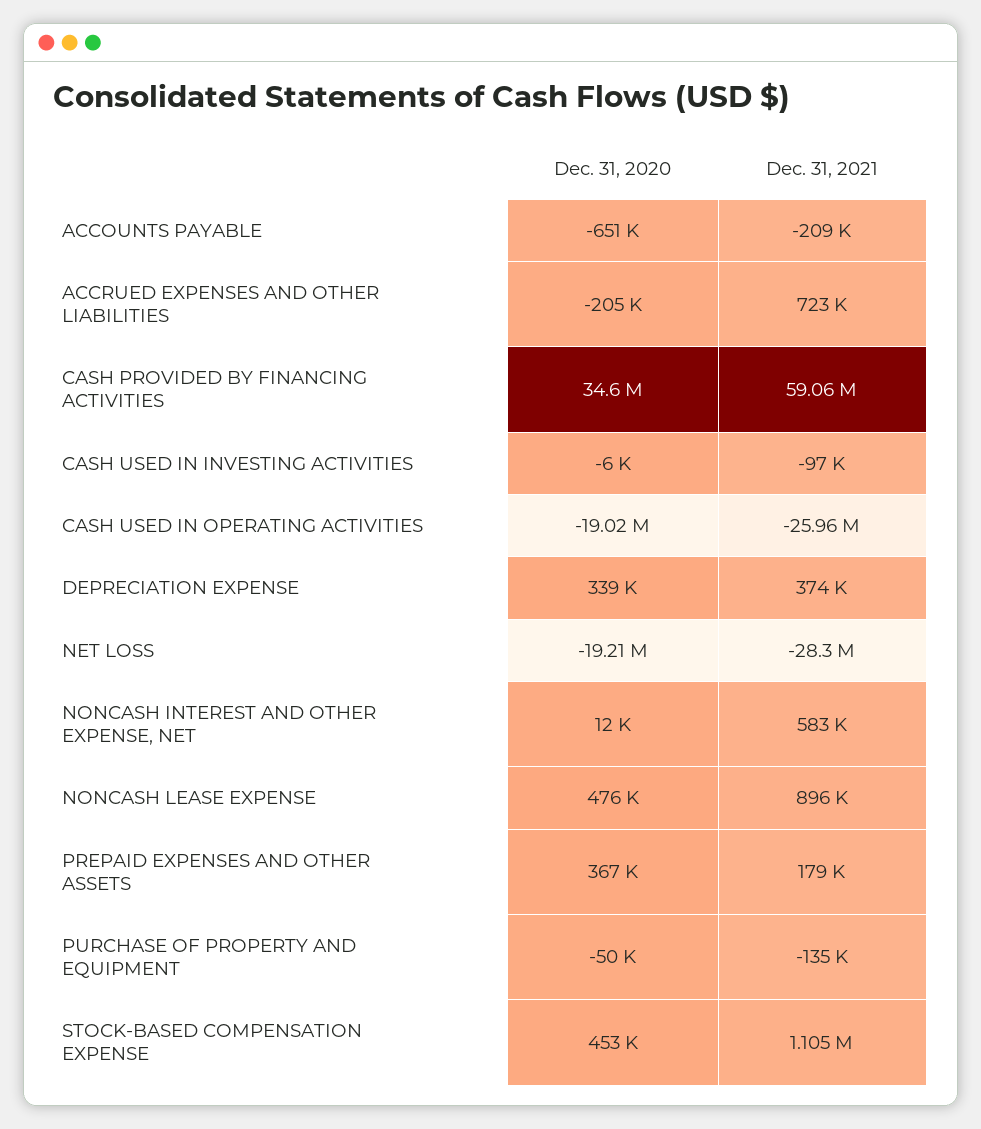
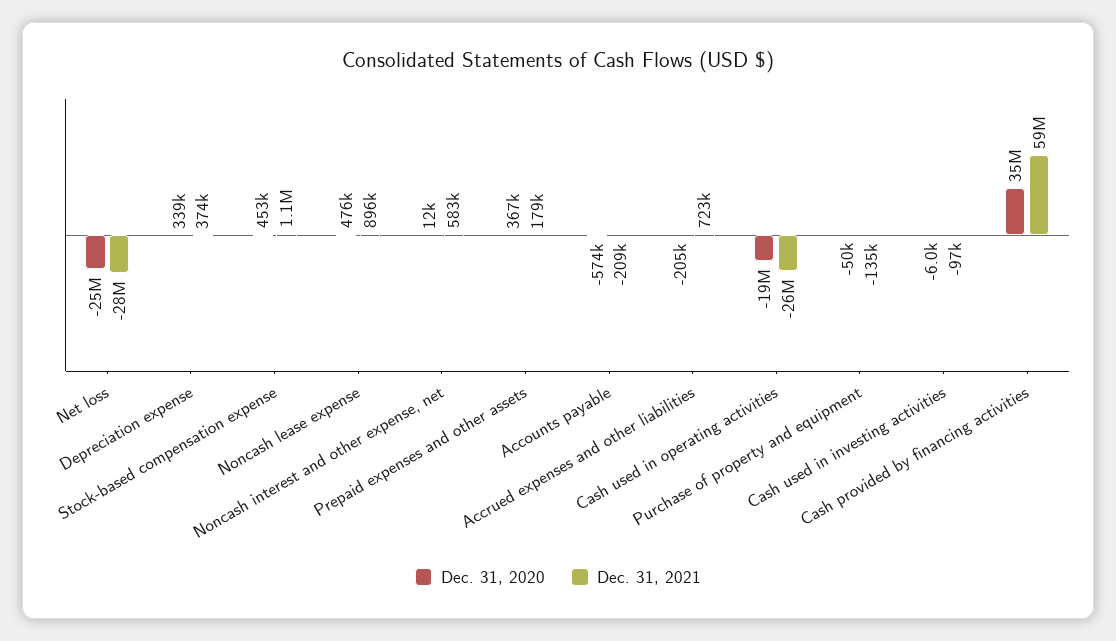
Dec. 31, 2020, ACCOUNTS PAYABLE: -651000 -> -574000
Dec. 31, 2020, NET LOSS: -19210000 -> -25000000

